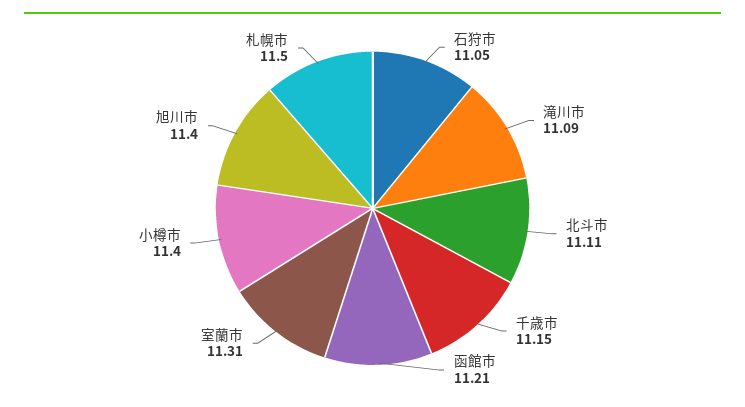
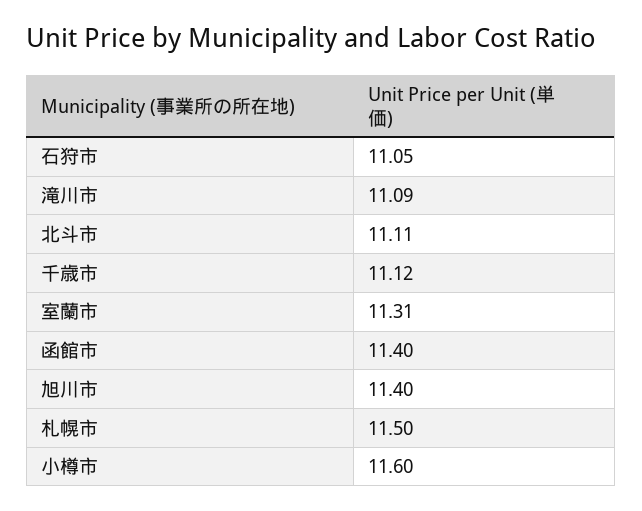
千歳市: 11.15 -> 11.12
函館市: 11.21 -> 11.4
小樽市: 11.4 -> 11.6

